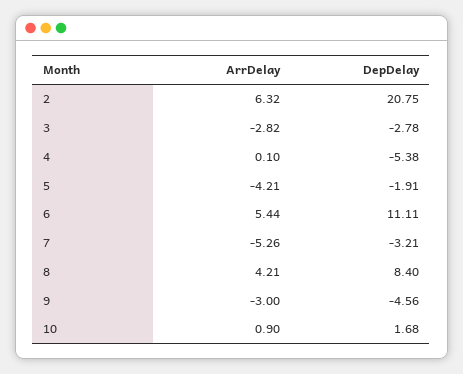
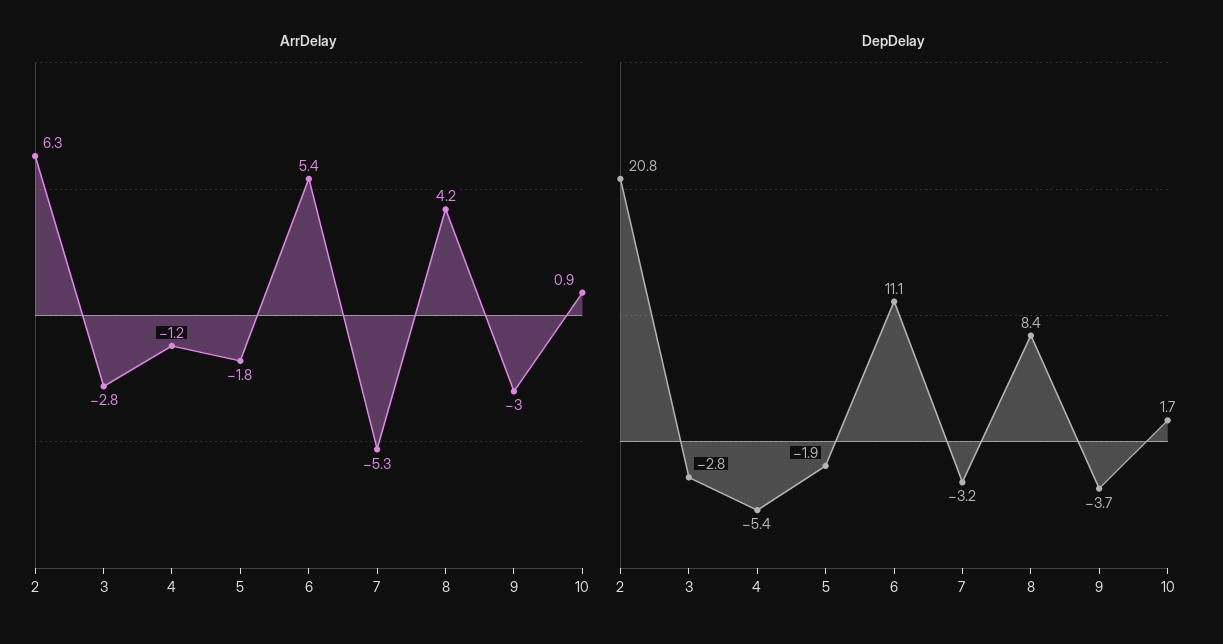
ArrDelay, 4: 0.1 -> -1.2
ArrDelay, 5: -4.21 -> -1.8
DepDelay, 9: -4.56 -> -3.7

